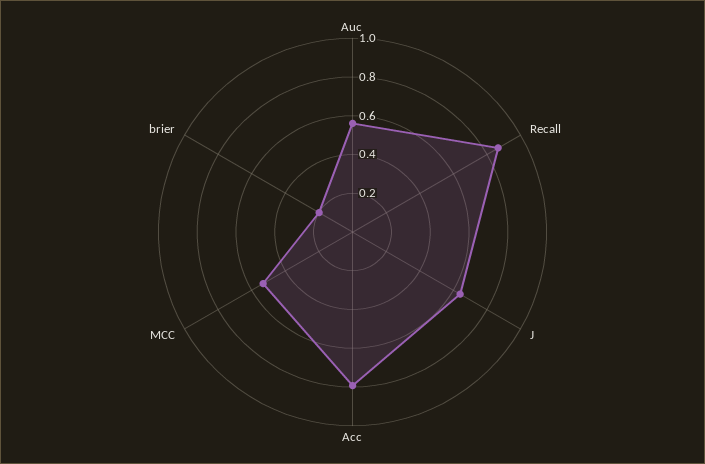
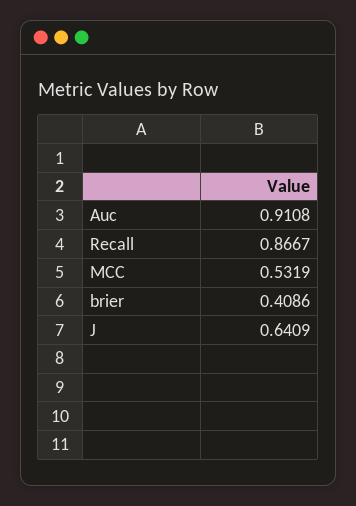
Auc: 0.55 -> 0.9108
Acc: 0.8 -> none
brier: 0.2 -> 0.4086

